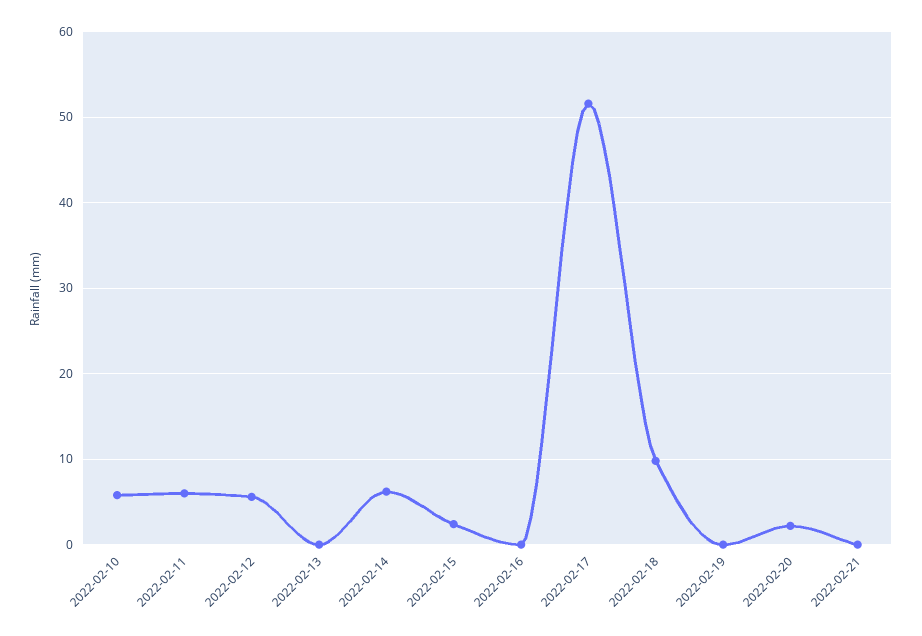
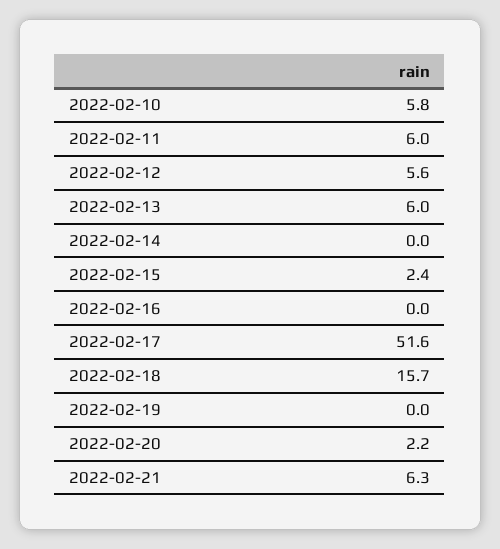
2022-02-13: 0 -> 6
2022-02-14: 6 -> 0
2022-02-18: 10 -> 15.7
2022-02-21: 0 -> 6.3

